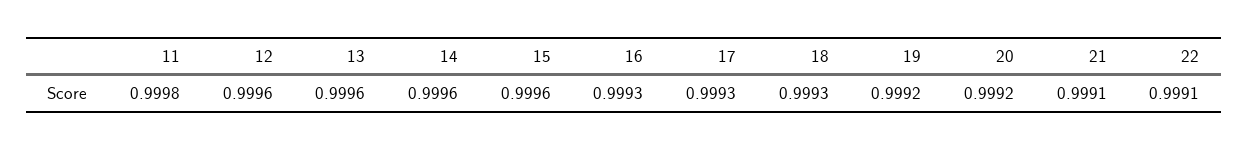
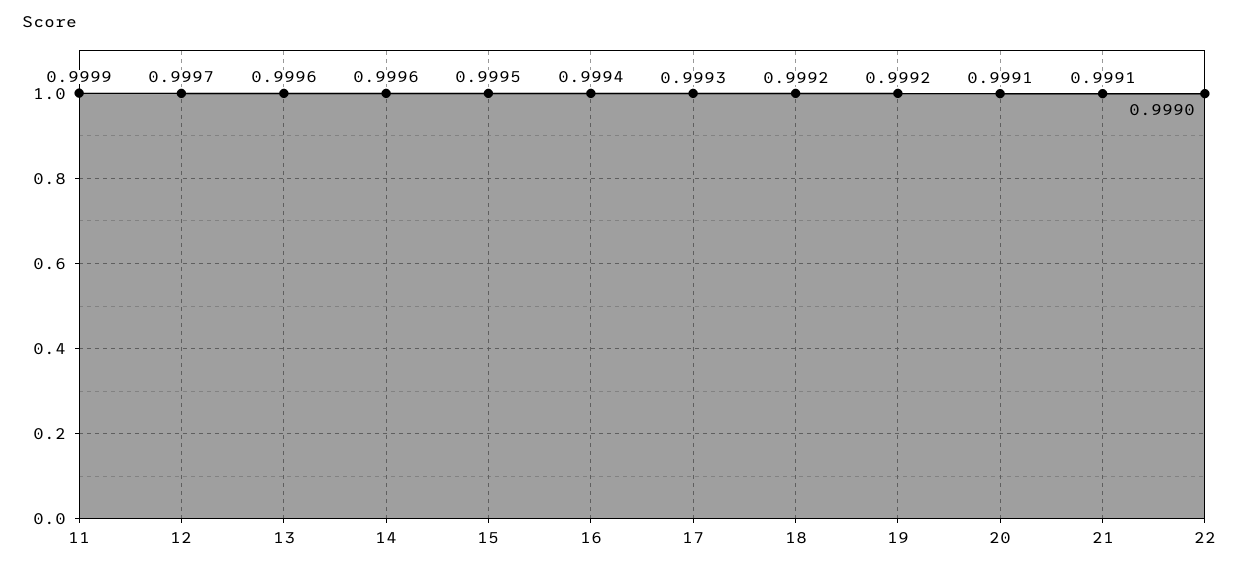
11: 0.9998 -> 0.9999
12: 0.9996 -> 0.9997
15: 0.9996 -> 0.9995
16: 0.9993 -> 0.9994
18: 0.9993 -> 0.9992
20: 0.9992 -> 0.9991
22: 0.9991 -> 0.999

